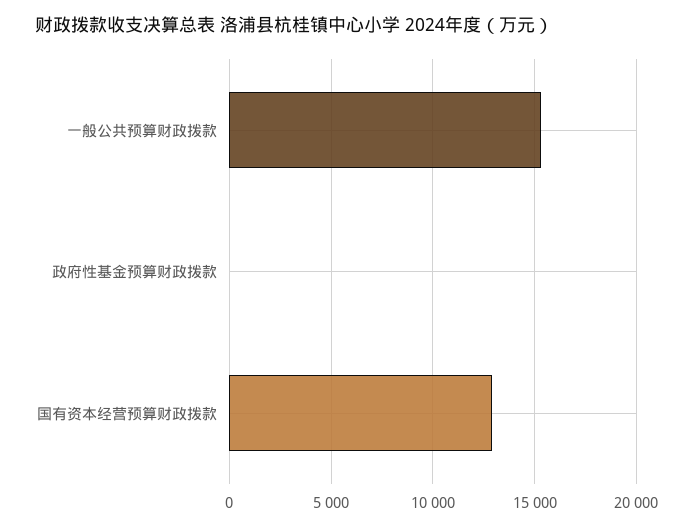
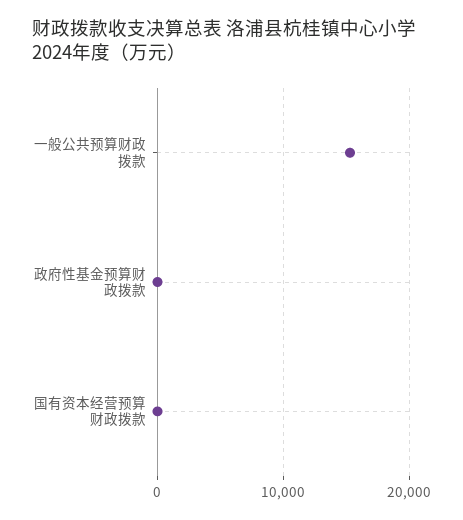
国有资本经营预算财政拨款: 13000 -> 0

